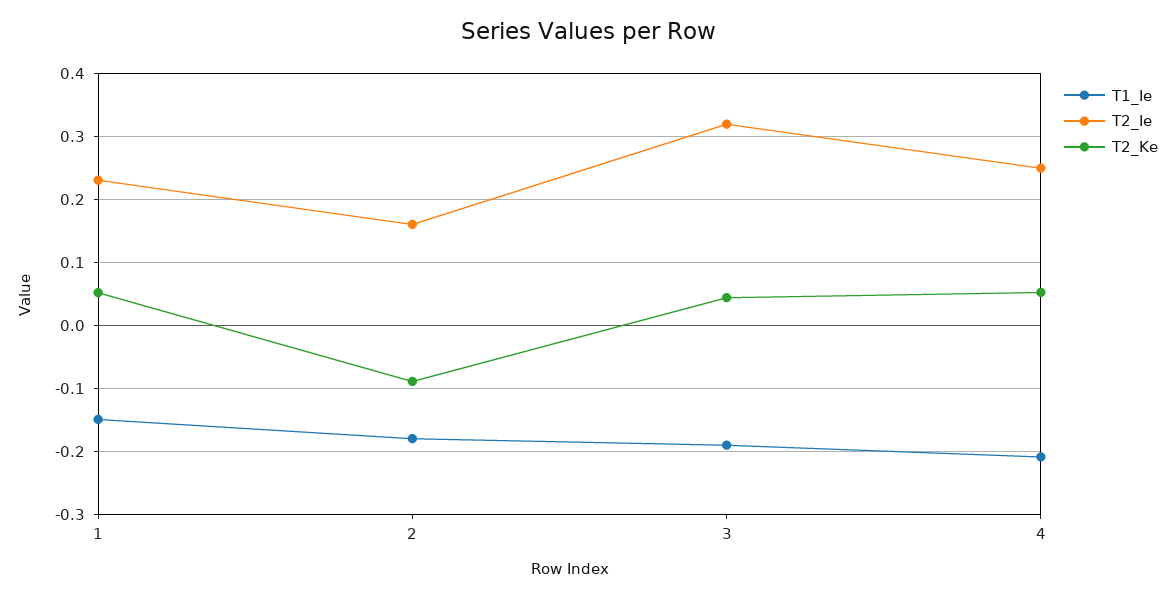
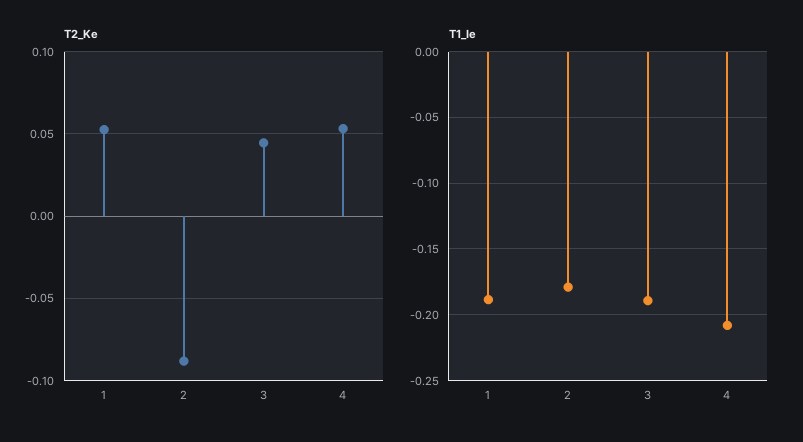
T1_Ie, 1: -0.15 -> -0.19
T2_Ie, 1: 0.23 -> none
T2_Ie, 2: 0.16 -> none
T2_Ie, 3: 0.32 -> none
T2_Ie, 4: 0.25 -> none

